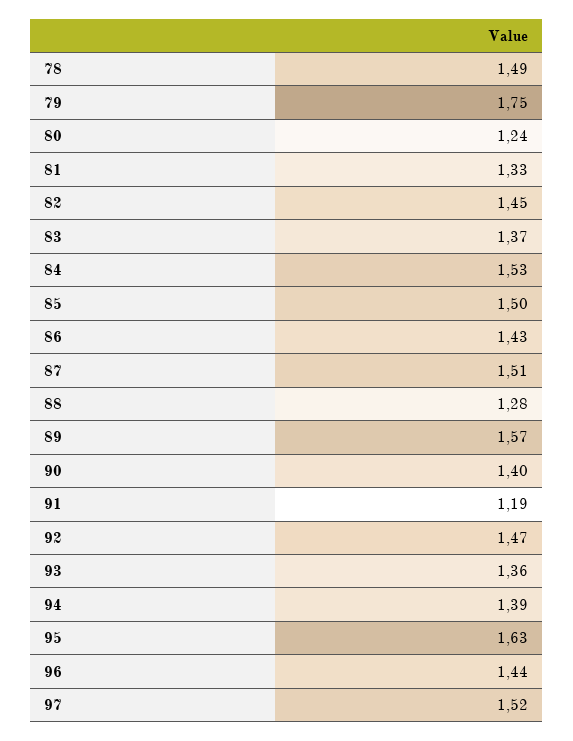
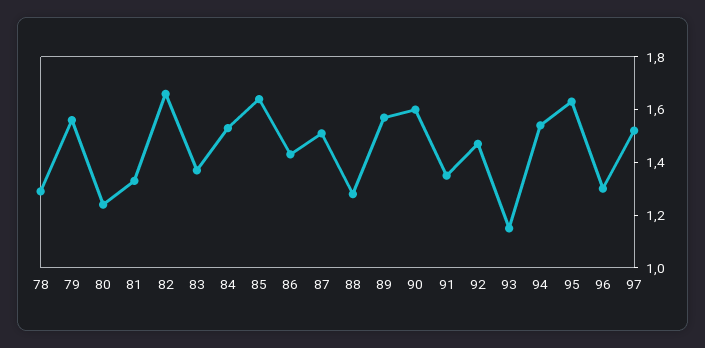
78: 1.49 -> 1.3
79: 1.75 -> 1.55
82: 1.45 -> 1.65
85: 1.5 -> 1.65
90: 1.4 -> 1.6
91: 1.19 -> 1.35
93: 1.36 -> 1.15
94: 1.39 -> 1.55
96: 1.44 -> 1.3

